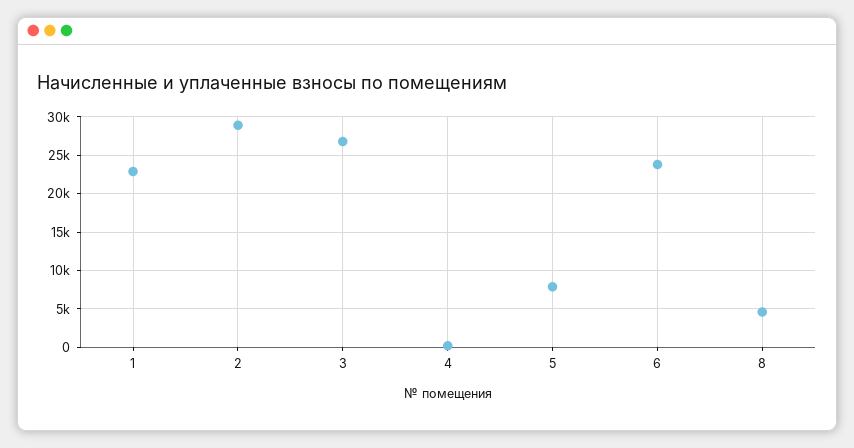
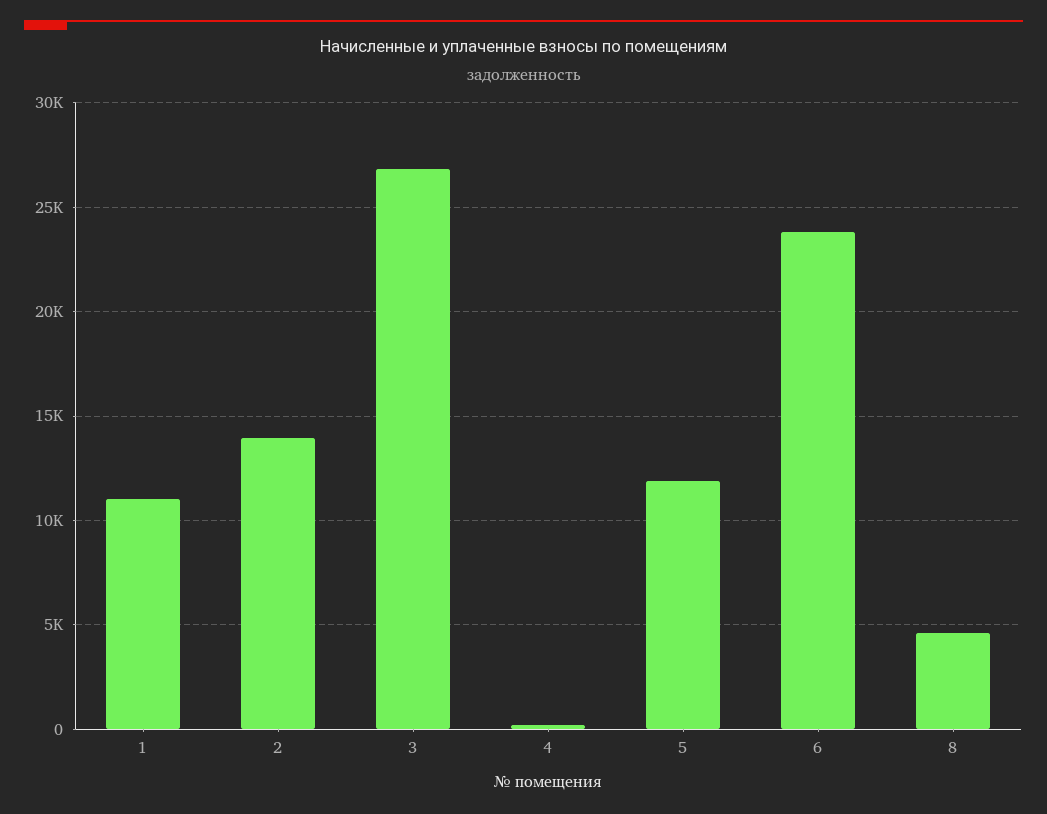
1: 23000 -> 11000
2: 29000 -> 14000
5: 8000 -> 12000

